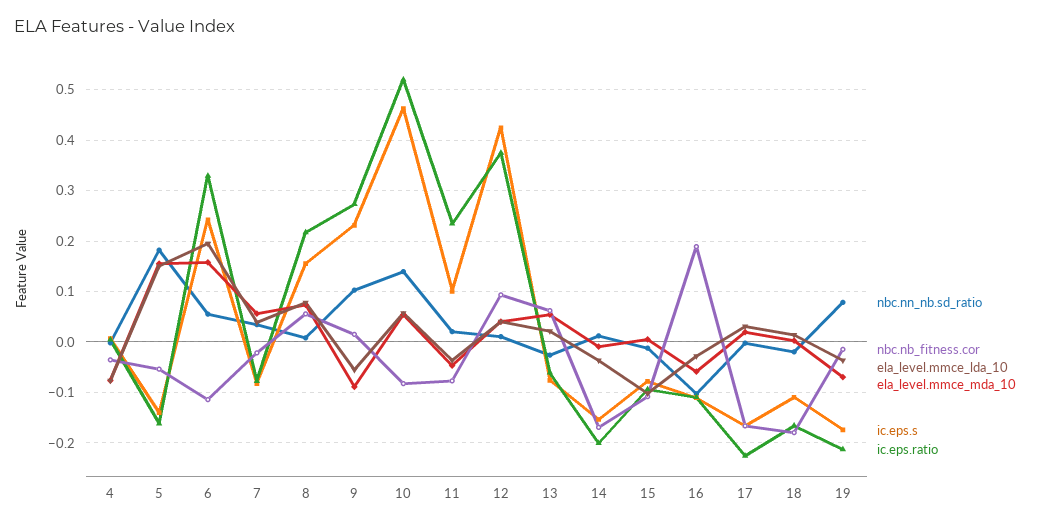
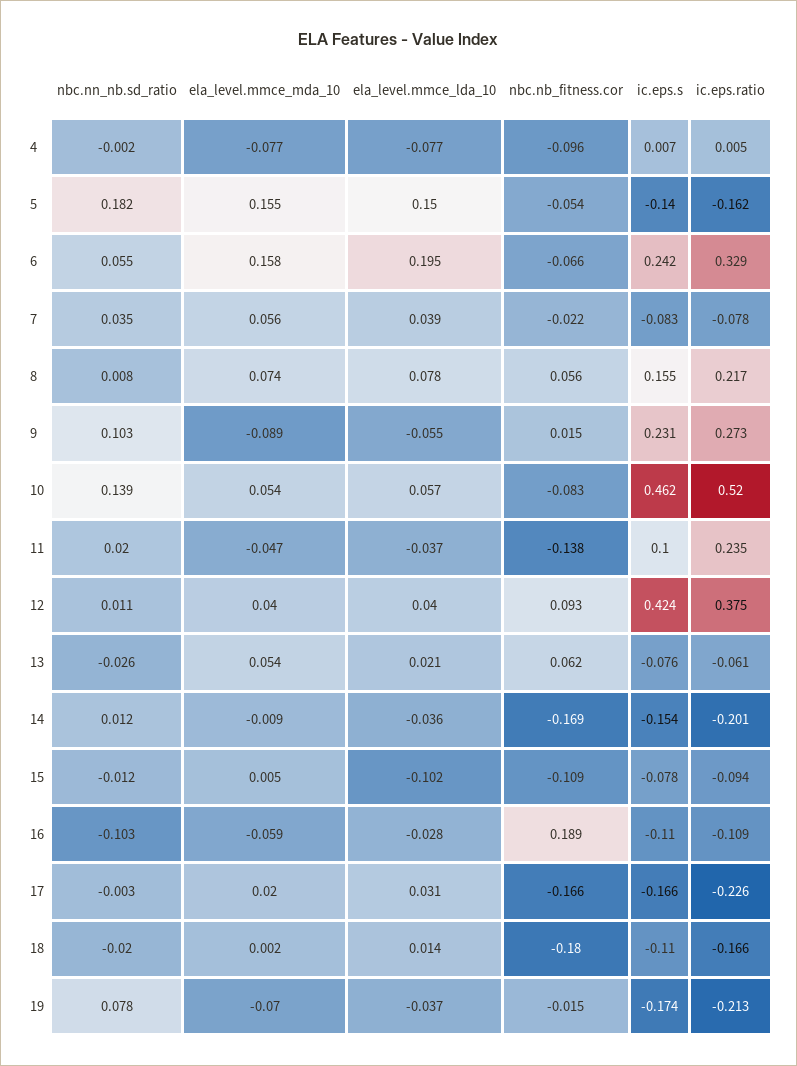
nbc.nb_fitness.cor, 4: -0.04 -> -0.096
nbc.nb_fitness.cor, 6: -0.12 -> -0.066
nbc.nb_fitness.cor, 11: -0.08 -> -0.138

